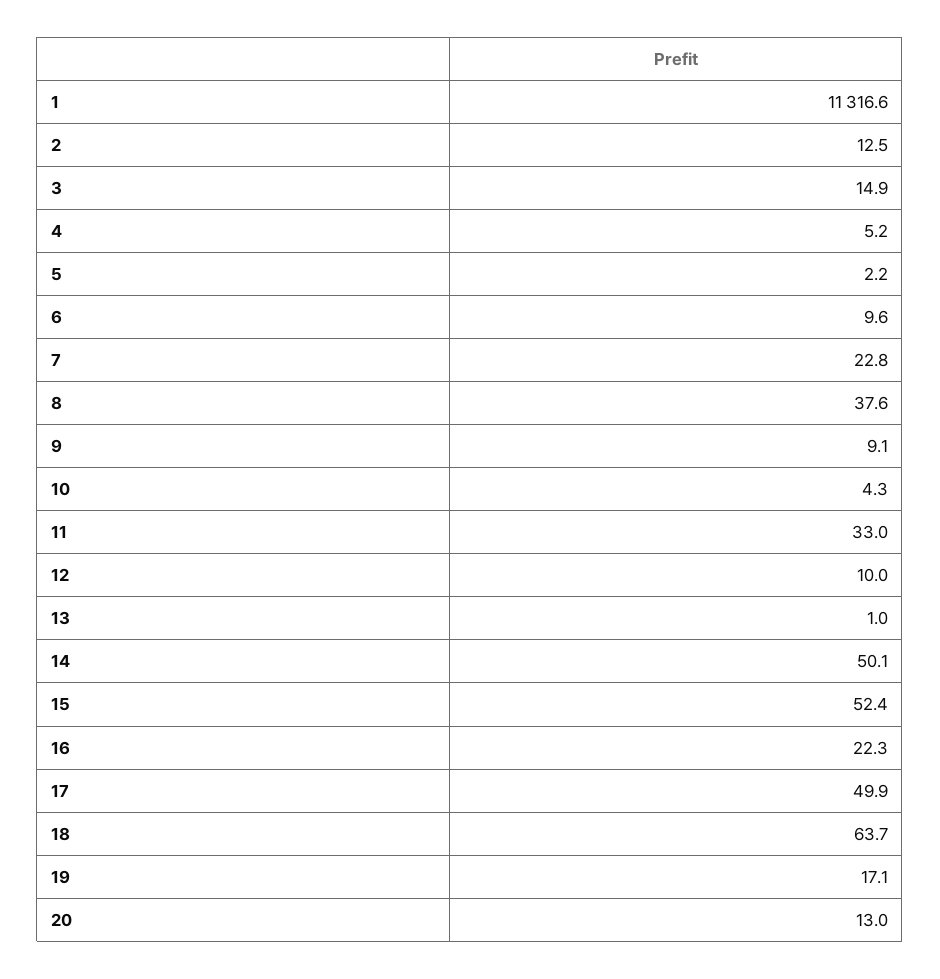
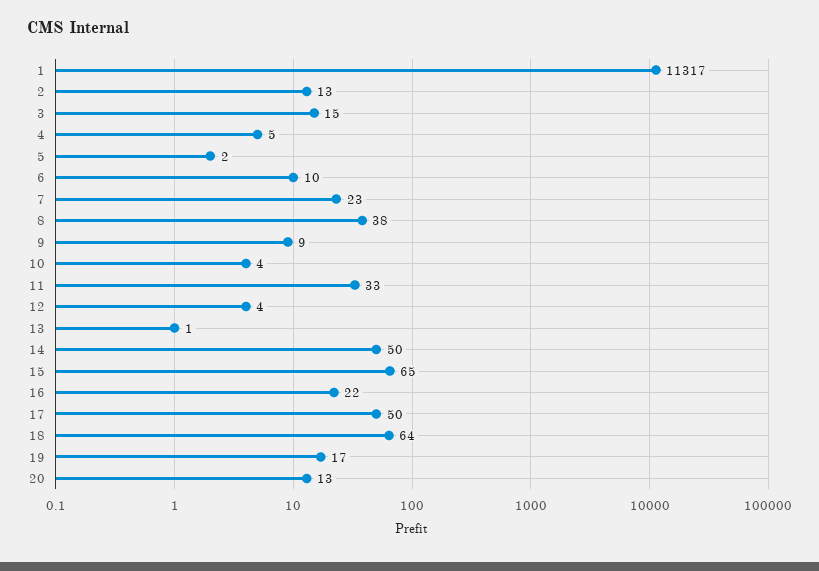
12: 10 -> 4
15: 52.4 -> 65

